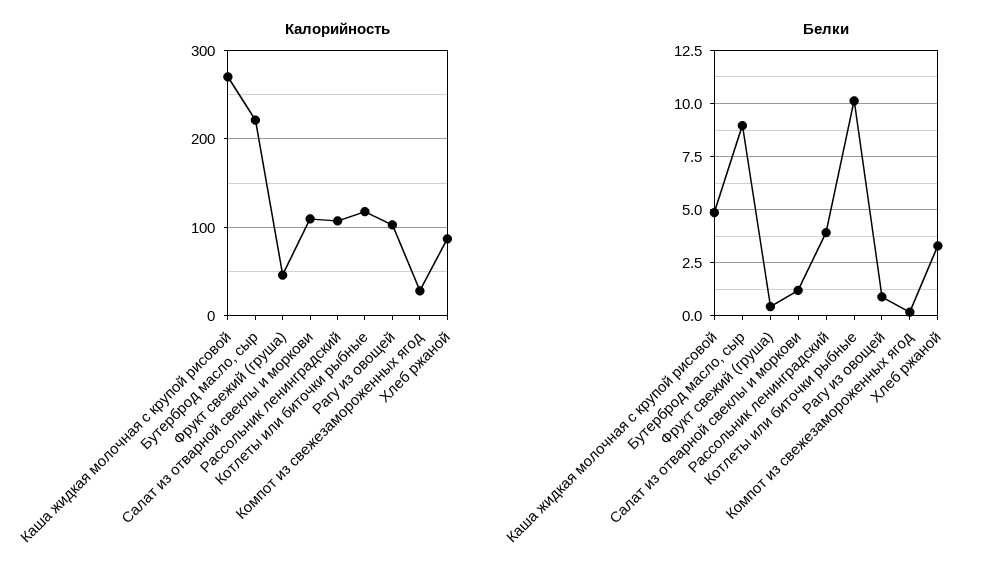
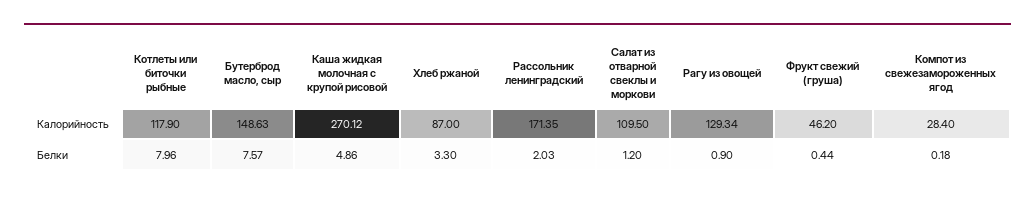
Калорийность, Бутерброд масло, сыр: 220 -> 148.63
Калорийность, Рассольник ленинградский: 110 -> 171.35
Калорийность, Рагу из овощей: 100 -> 129.34
Белки, Бутерброд масло, сыр: 9 -> 7.57
Белки, Рассольник ленинградский: 4 -> 2.03
Белки, Котлеты или биточки рыбные: 10 -> 7.96

